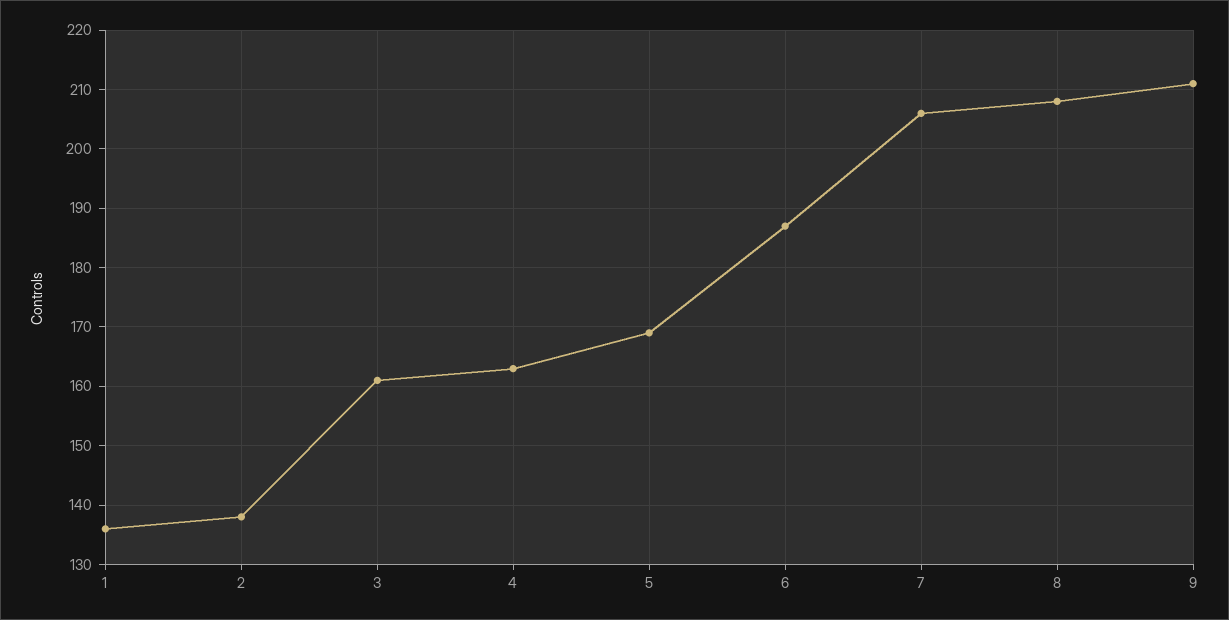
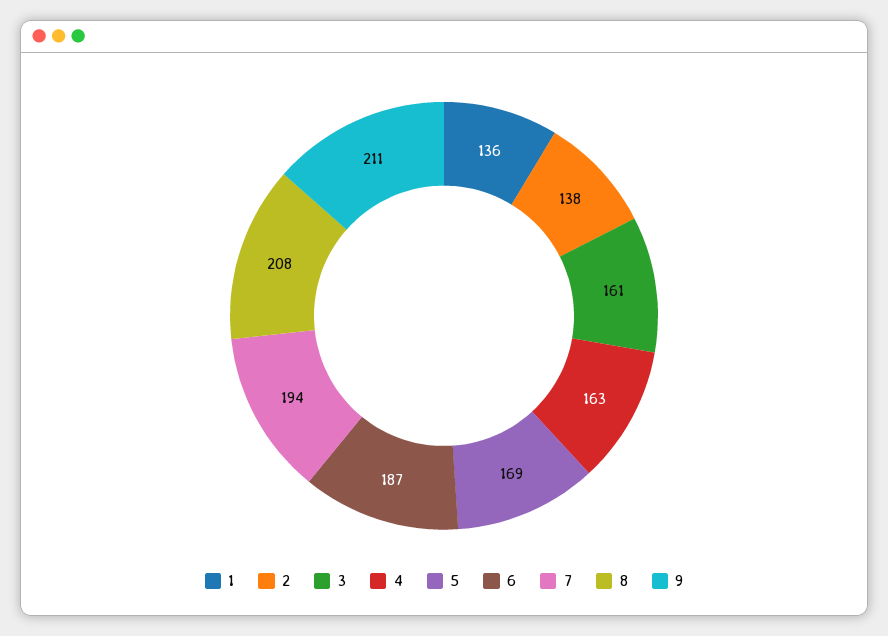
7: 205 -> 194

